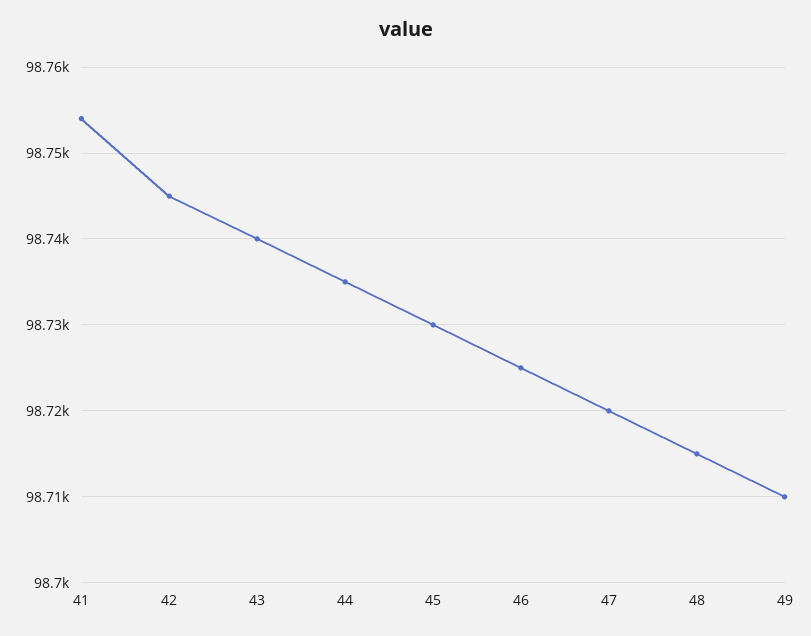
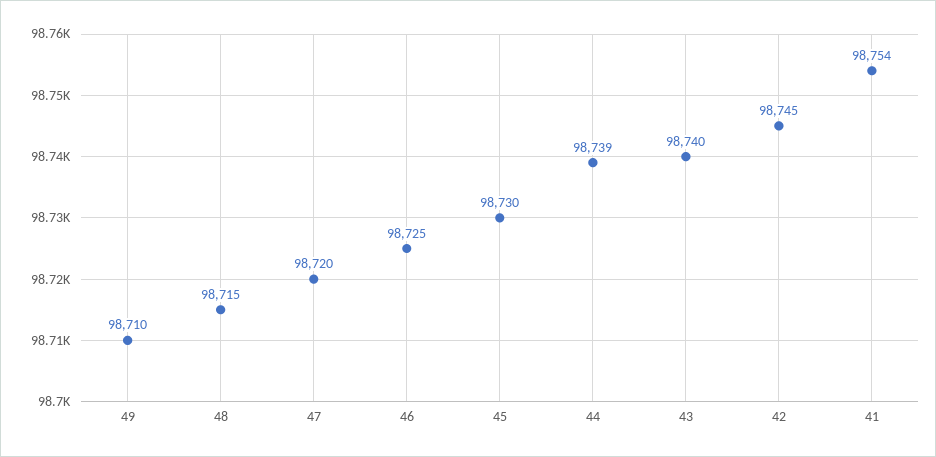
44: 98735 -> 98739

